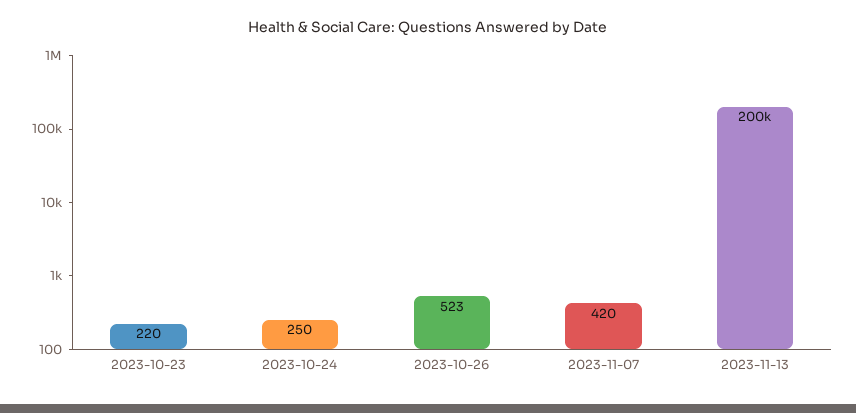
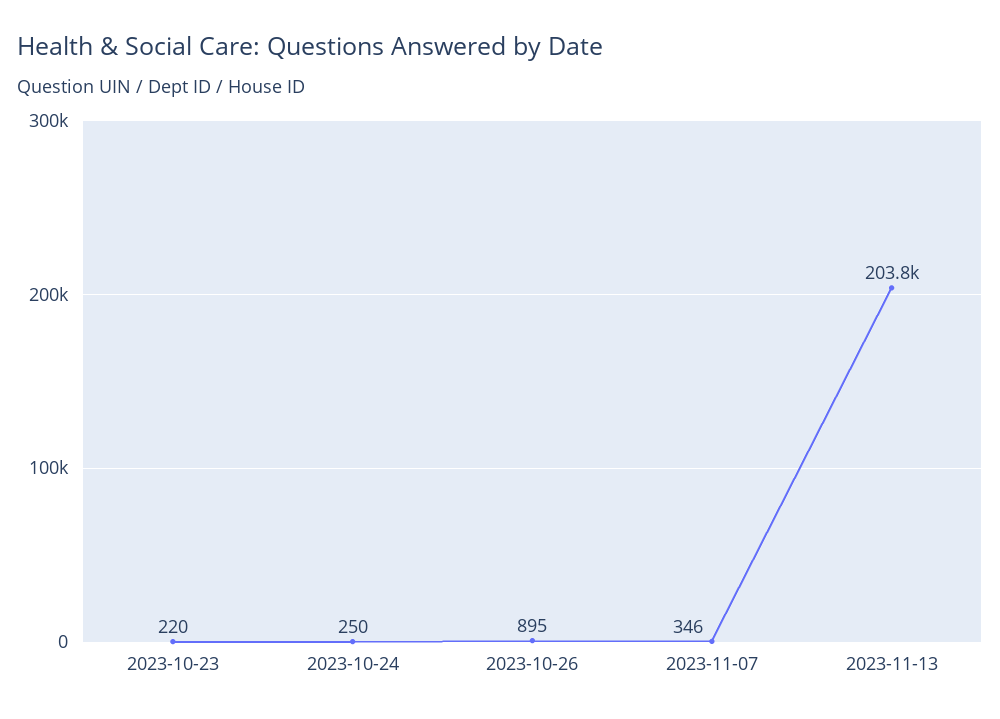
2023-10-26: 523 -> 895
2023-11-07: 420 -> 346
2023-11-13: 200000 -> 203800

